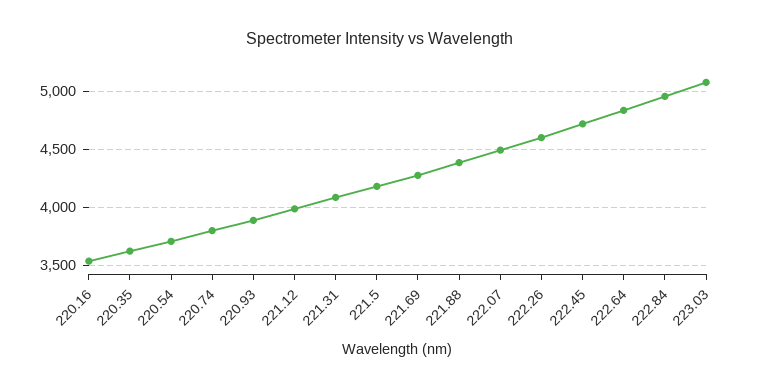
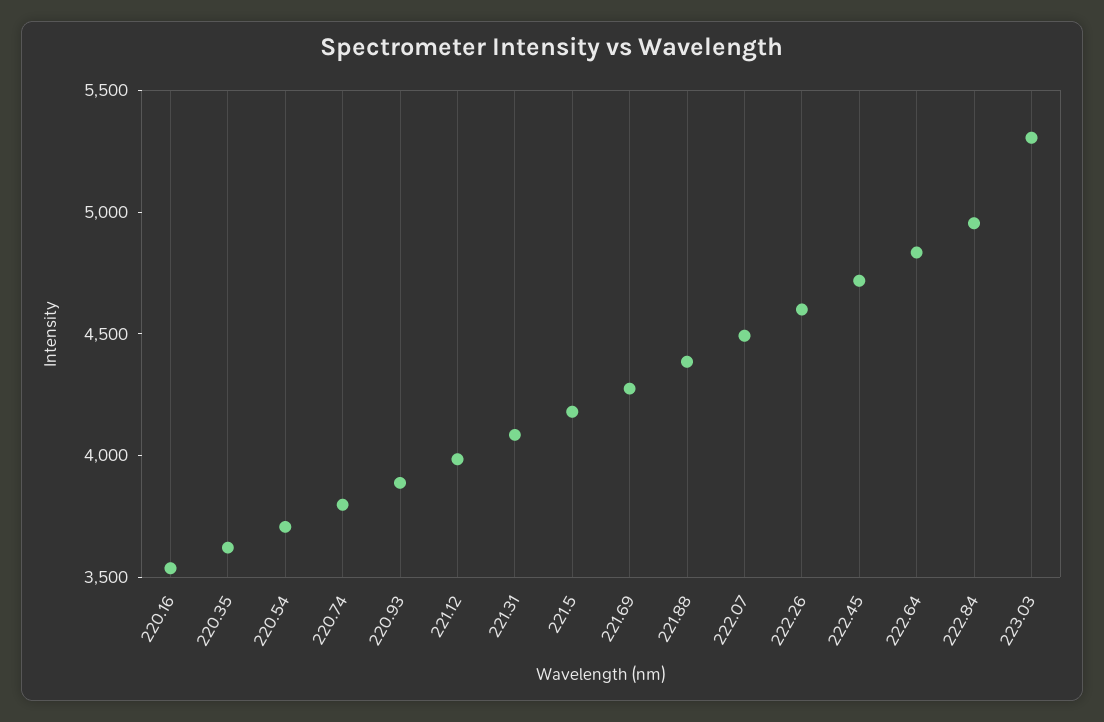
223.03: 5100 -> 5300

